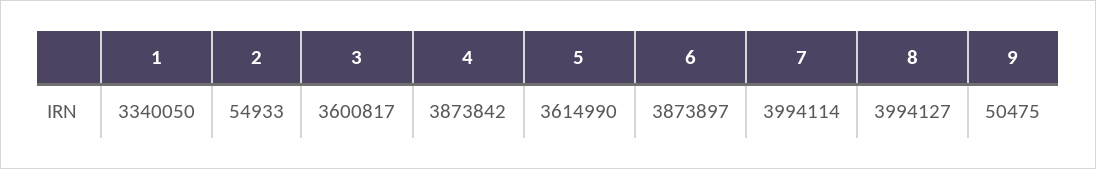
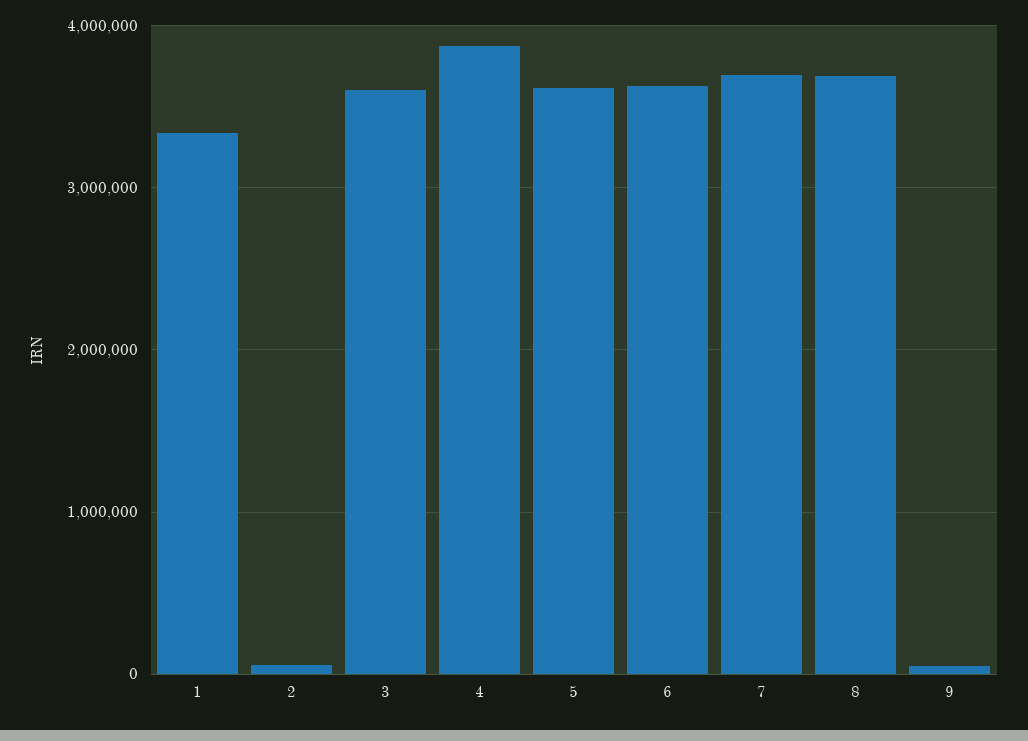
6: 3873897 -> 3600000
7: 3994114 -> 3700000
8: 3994127 -> 3700000

